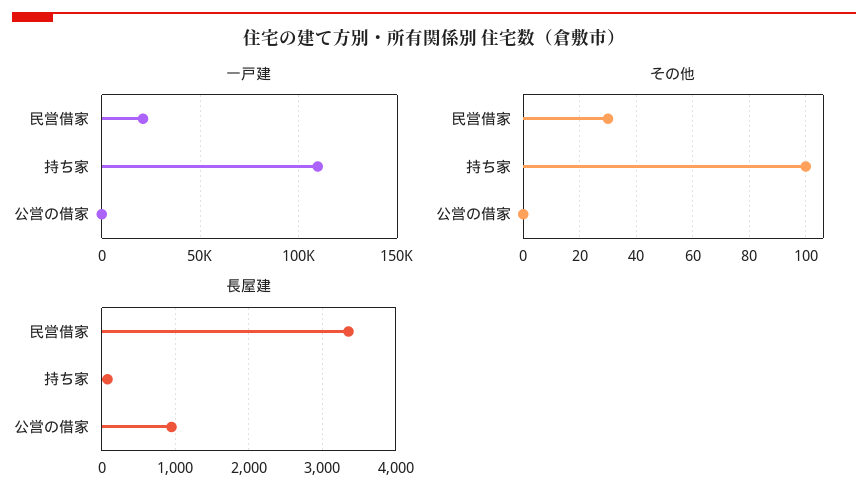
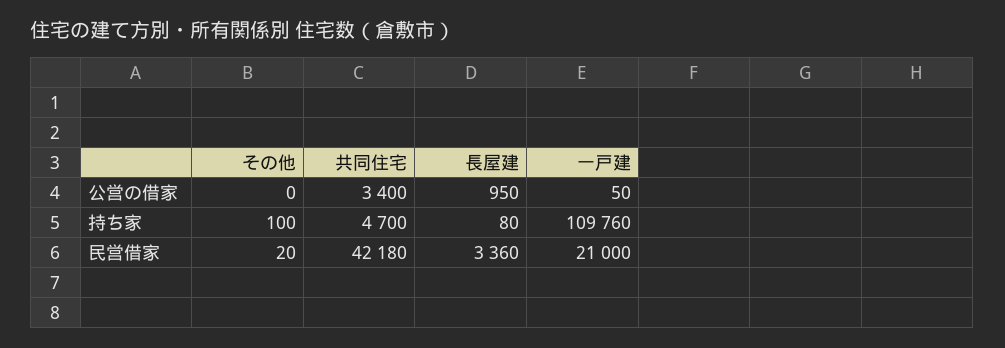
その他, 民営借家: 30 -> 20
共同住宅, 公営の借家: none -> 3400
共同住宅, 持ち家: none -> 4700
共同住宅, 民営借家: none -> 42180

